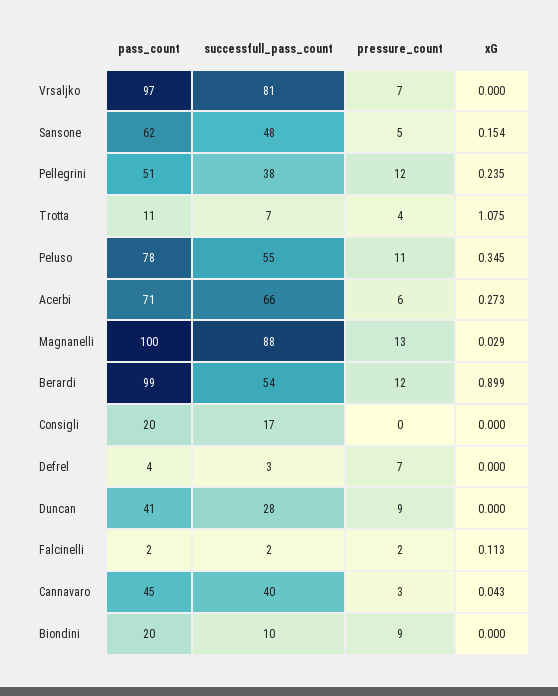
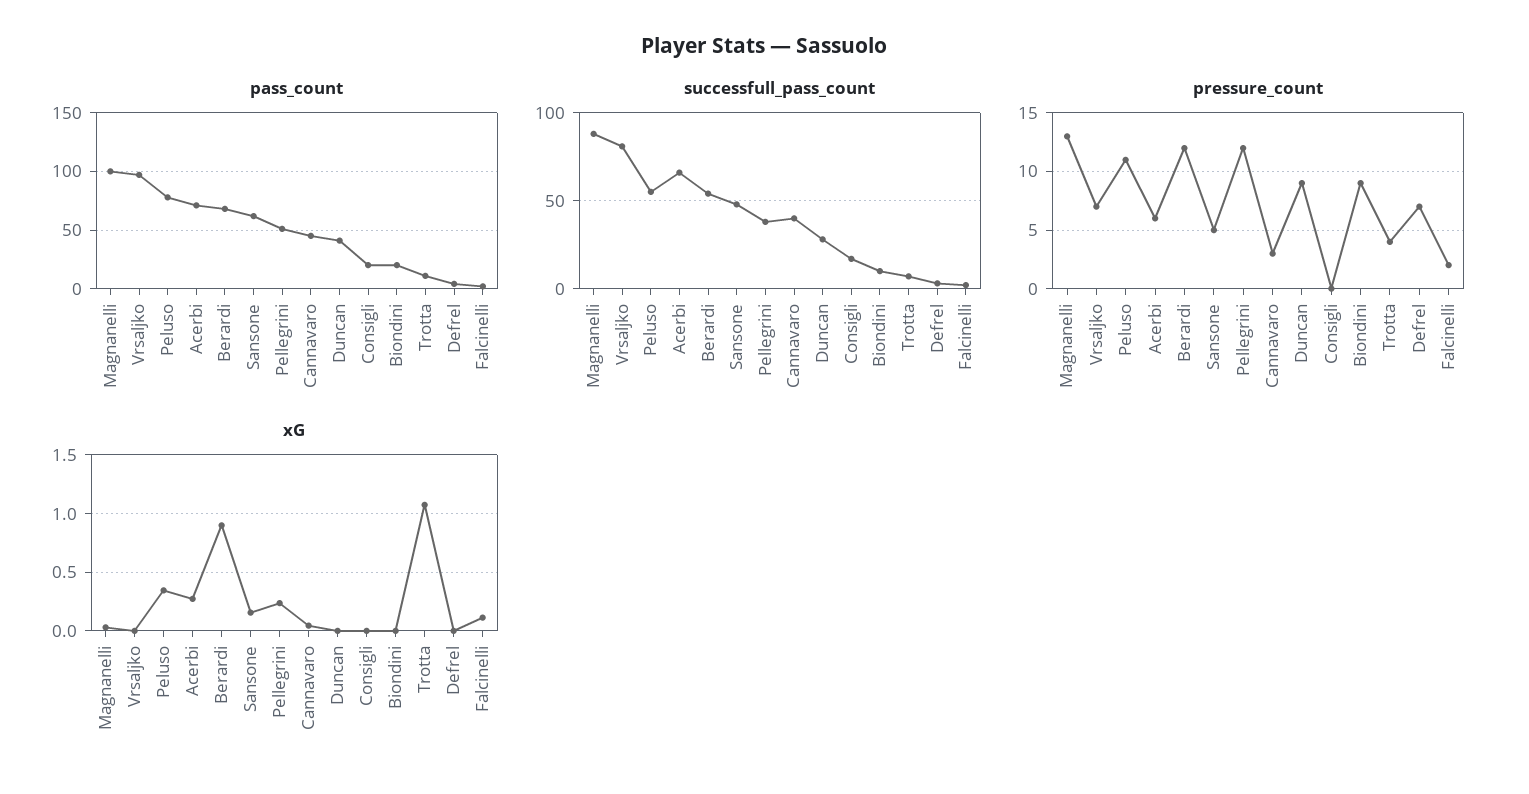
pass_count, Berardi: 99 -> 70

